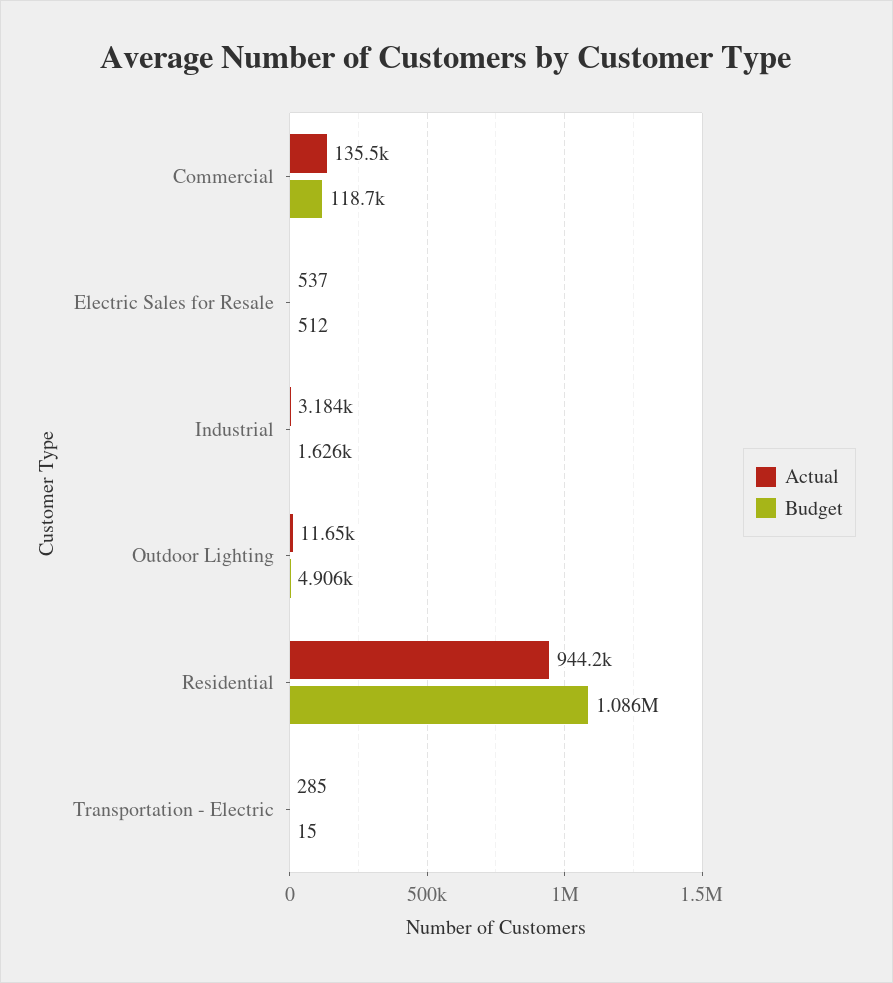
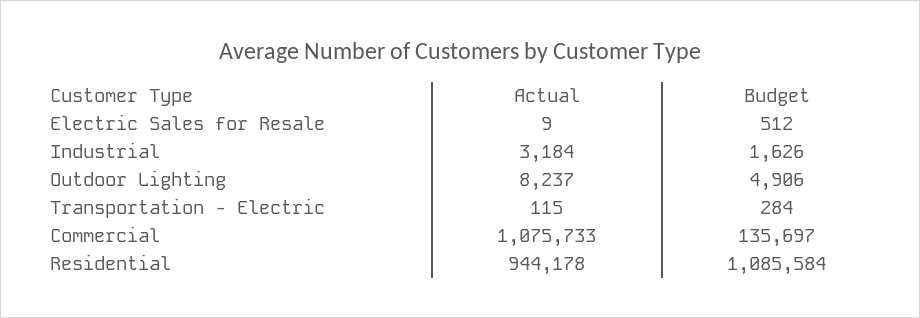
Actual, Commercial: 135500 -> 1075733
Budget, Commercial: 118700 -> 135697
Actual, Electric Sales for Resale: 537 -> 9
Actual, Outdoor Lighting: 11650 -> 8237
Actual, Transportation - Electric: 285 -> 115
Budget, Transportation - Electric: 15 -> 284

